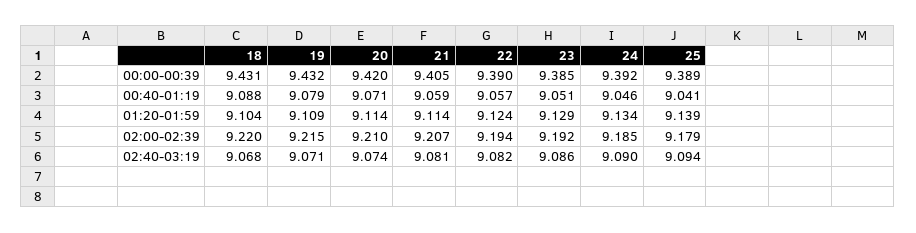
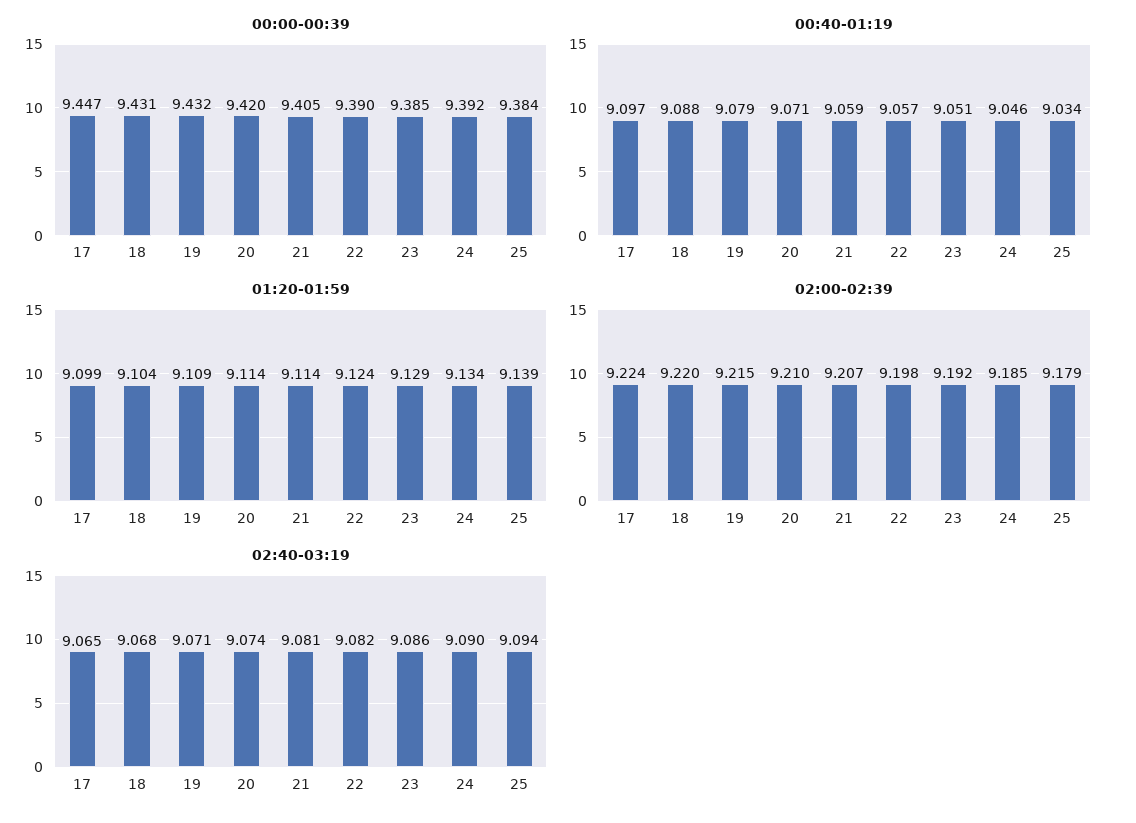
00:00-00:39, 25: 9.389 -> 9.384
00:40-01:19, 25: 9.041 -> 9.034
02:00-02:39, 22: 9.194 -> 9.198
00:00-00:39, 17: none -> 9.447
00:40-01:19, 17: none -> 9.097
01:20-01:59, 17: none -> 9.099
02:00-02:39, 17: none -> 9.224
02:40-03:19, 17: none -> 9.065

